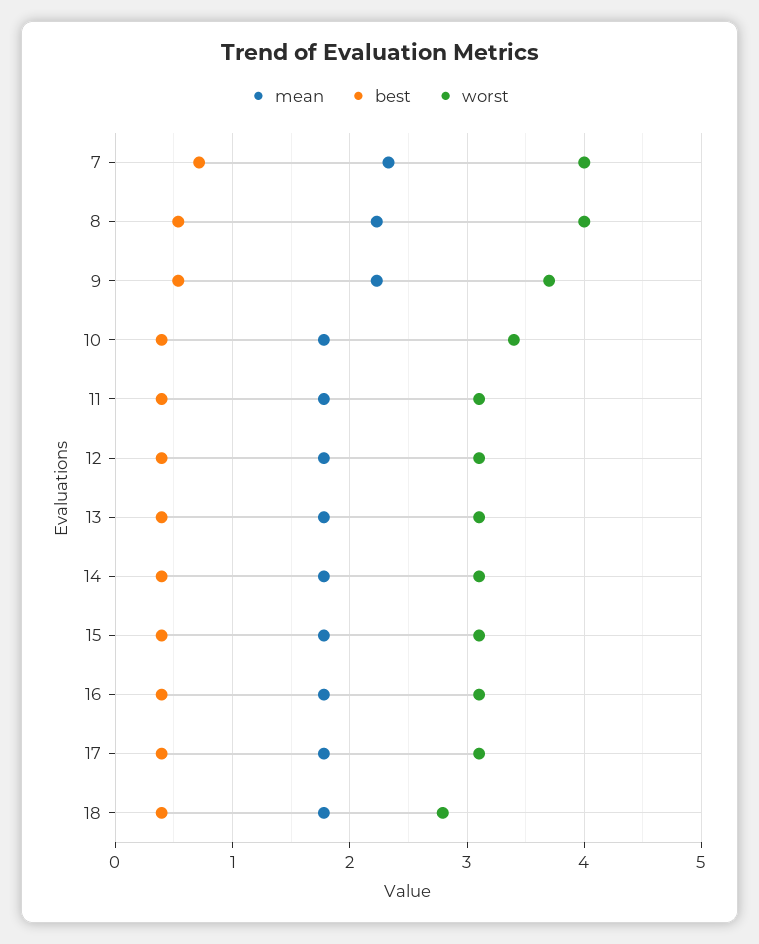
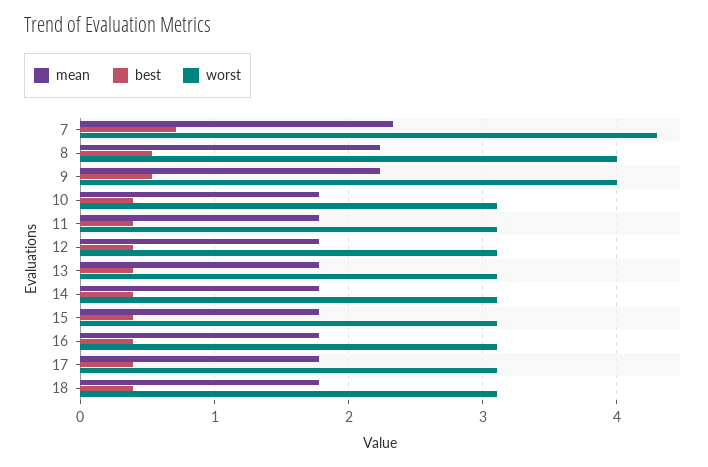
worst, 7: 4 -> 4.3
worst, 9: 3.7 -> 4
worst, 10: 3.4 -> 3.1
worst, 18: 2.8 -> 3.1

